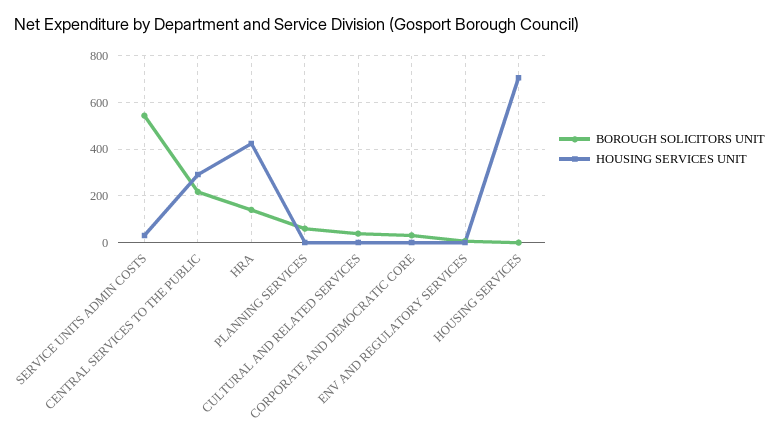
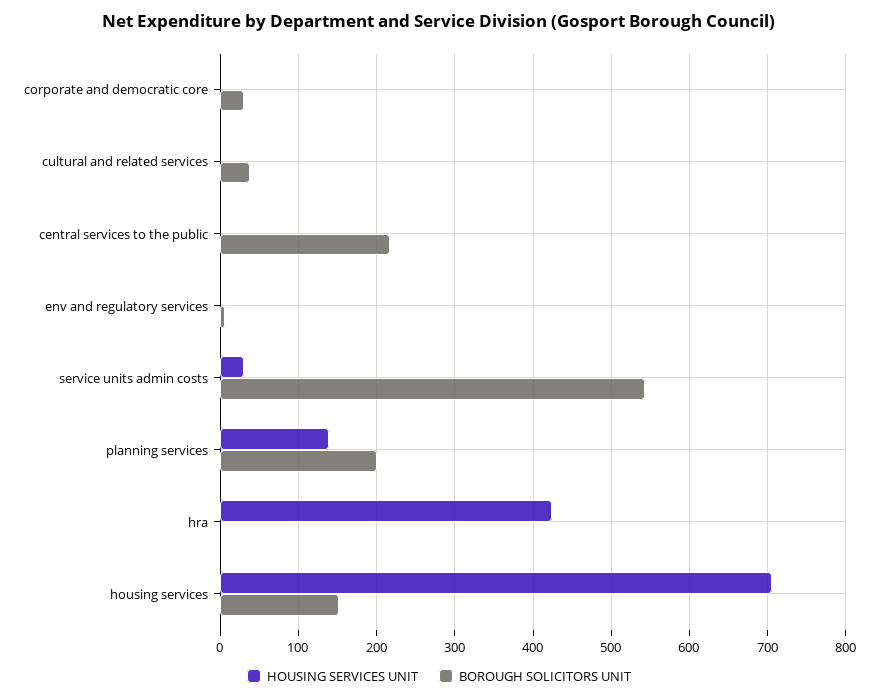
HOUSING SERVICES UNIT, CENTRAL SERVICES TO THE PUBLIC: 300 -> 0
BOROUGH SOLICITORS UNIT, HRA: 150 -> 0
BOROUGH SOLICITORS UNIT, PLANNING SERVICES: 50 -> 200
HOUSING SERVICES UNIT, PLANNING SERVICES: 0 -> 140
BOROUGH SOLICITORS UNIT, HOUSING SERVICES: 0 -> 150

